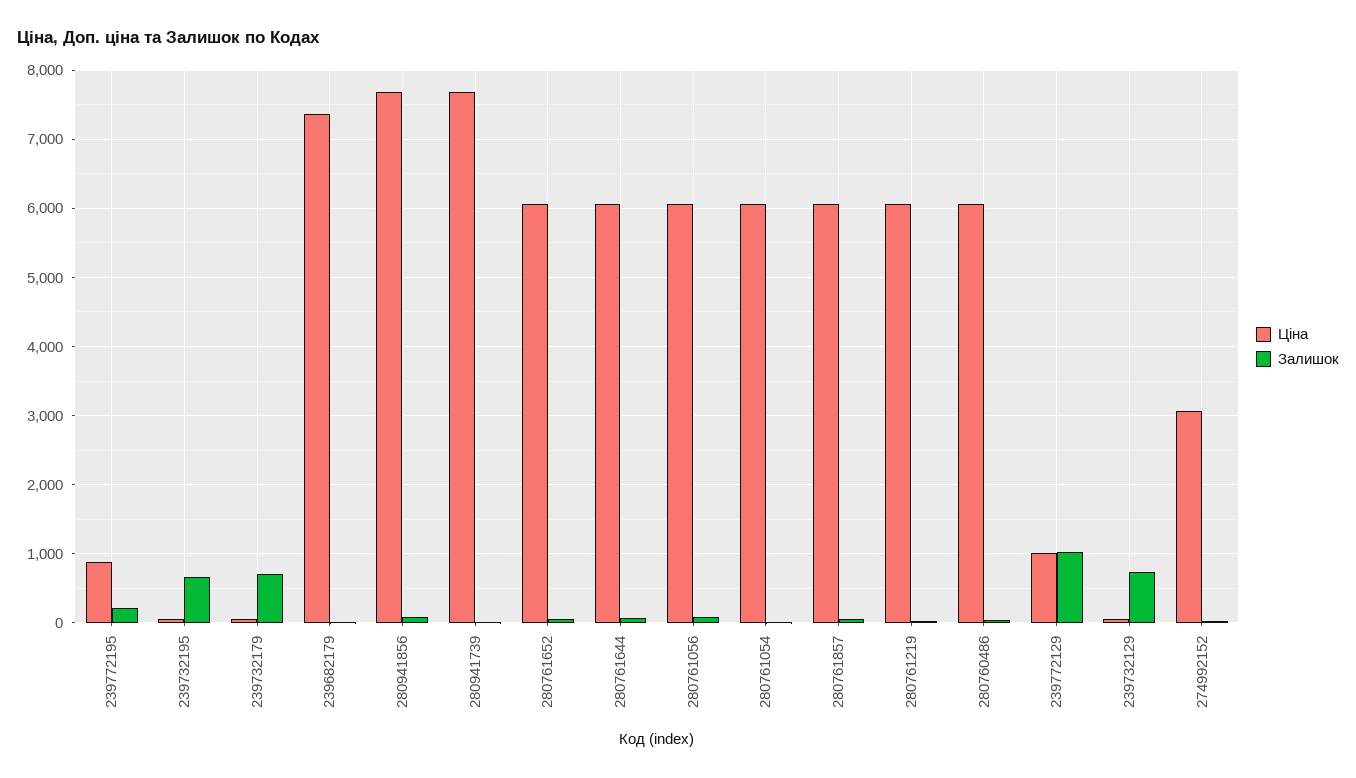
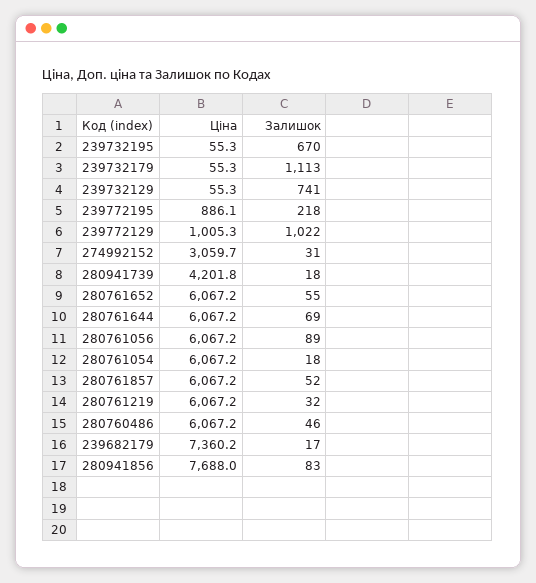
Залишок, 239732179: 700 -> 1113
Ціна, 280941739: 7700 -> 4201.8

